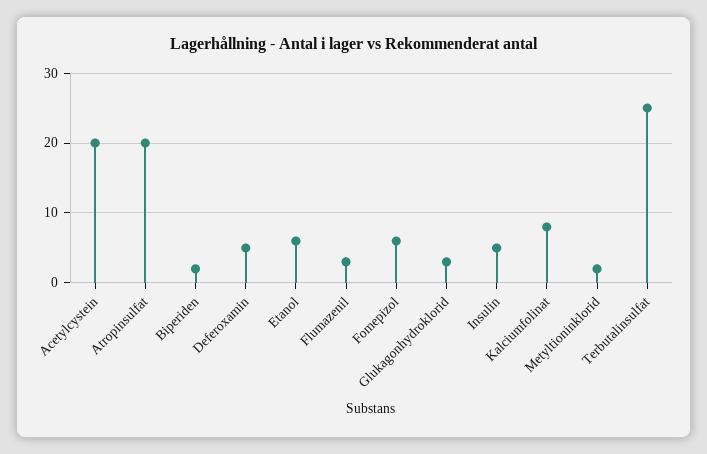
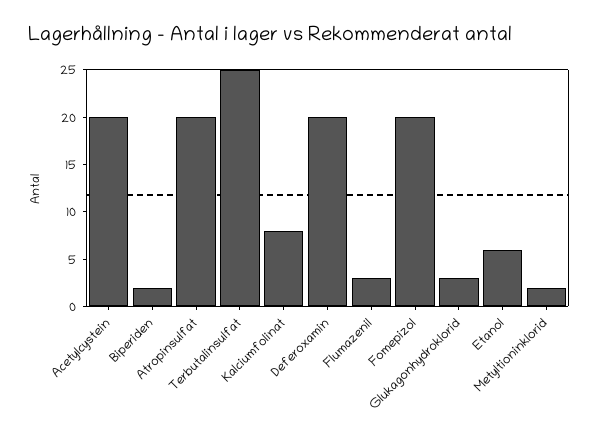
Deferoxamin: 5 -> 20
Fomepizol: 6 -> 20
Insulin: 5 -> none

